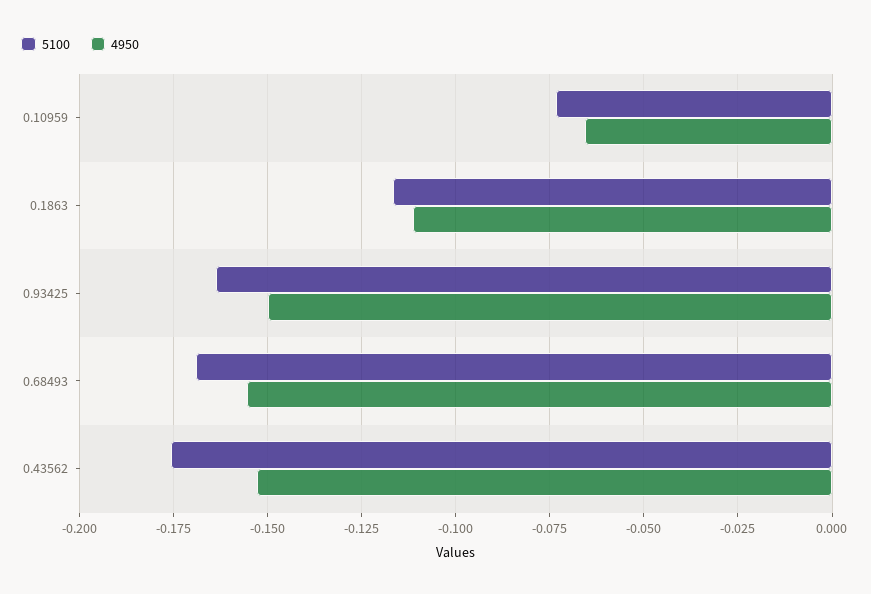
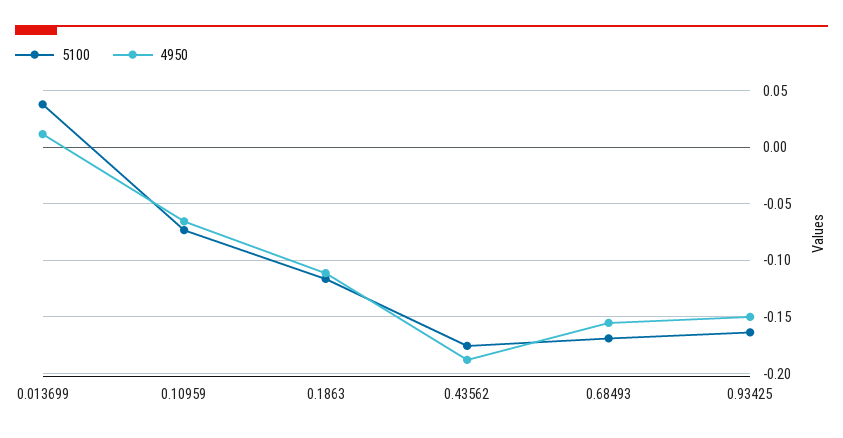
4950, 0.43562: -0.1525 -> -0.19
5100, 0.013699: none -> 0.04
4950, 0.013699: none -> 0.01

